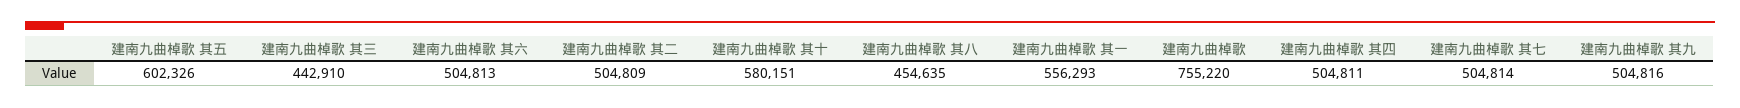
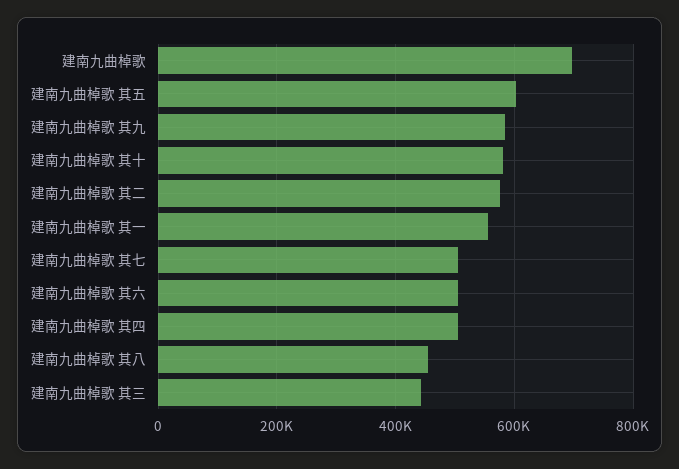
建南九曲棹歌 其二: 504809 -> 580000
建南九曲棹歌: 755220 -> 700000
建南九曲棹歌 其九: 504816 -> 580000

